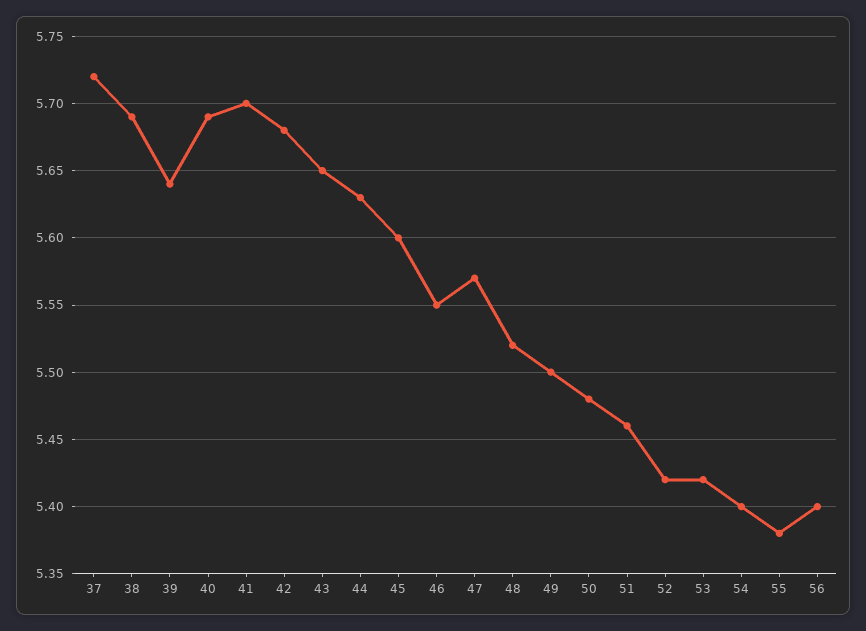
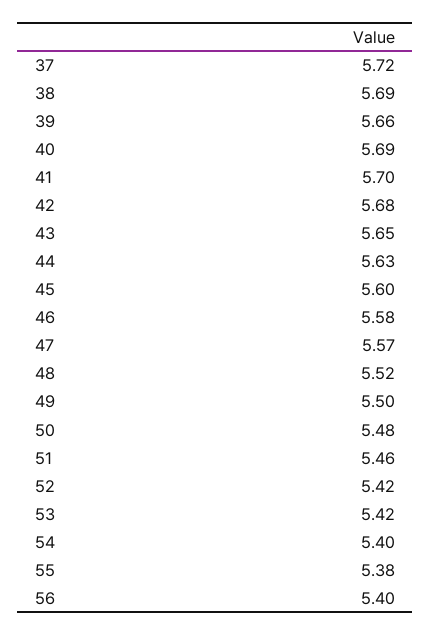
39: 5.64 -> 5.66
46: 5.55 -> 5.58

